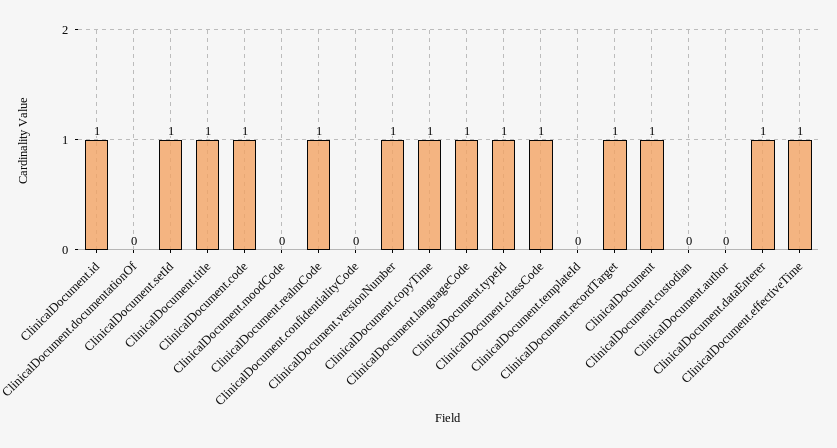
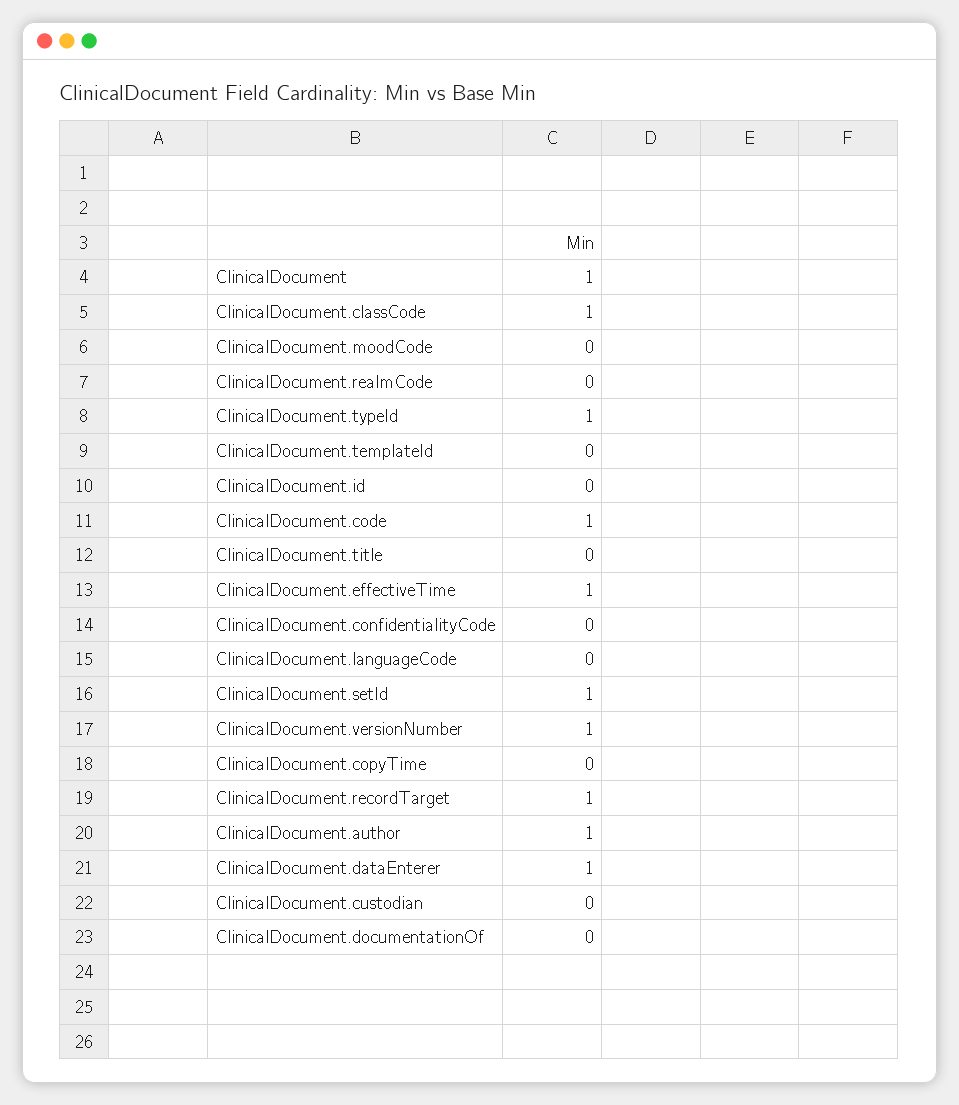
ClinicalDocument.id: 1 -> 0
ClinicalDocument.title: 1 -> 0
ClinicalDocument.realmCode: 1 -> 0
ClinicalDocument.copyTime: 1 -> 0
ClinicalDocument.languageCode: 1 -> 0
ClinicalDocument.author: 0 -> 1

